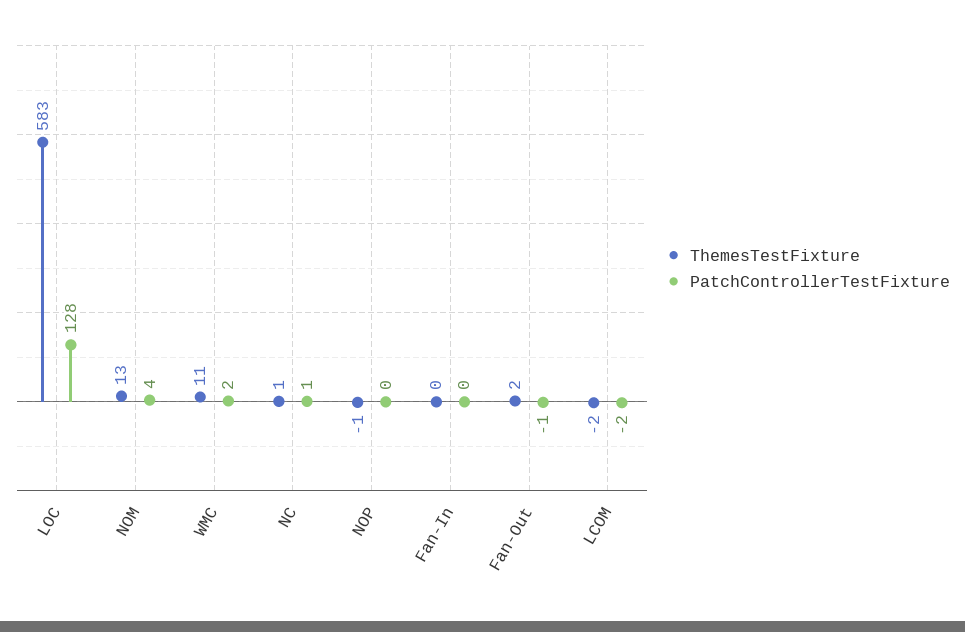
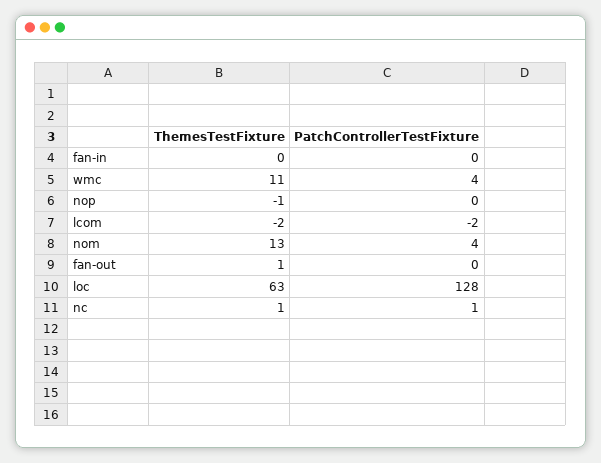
ThemesTestFixture, LOC: 583 -> 63
PatchControllerTestFixture, WMC: 2 -> 4
ThemesTestFixture, Fan-Out: 2 -> 1
PatchControllerTestFixture, Fan-Out: -1 -> 0

